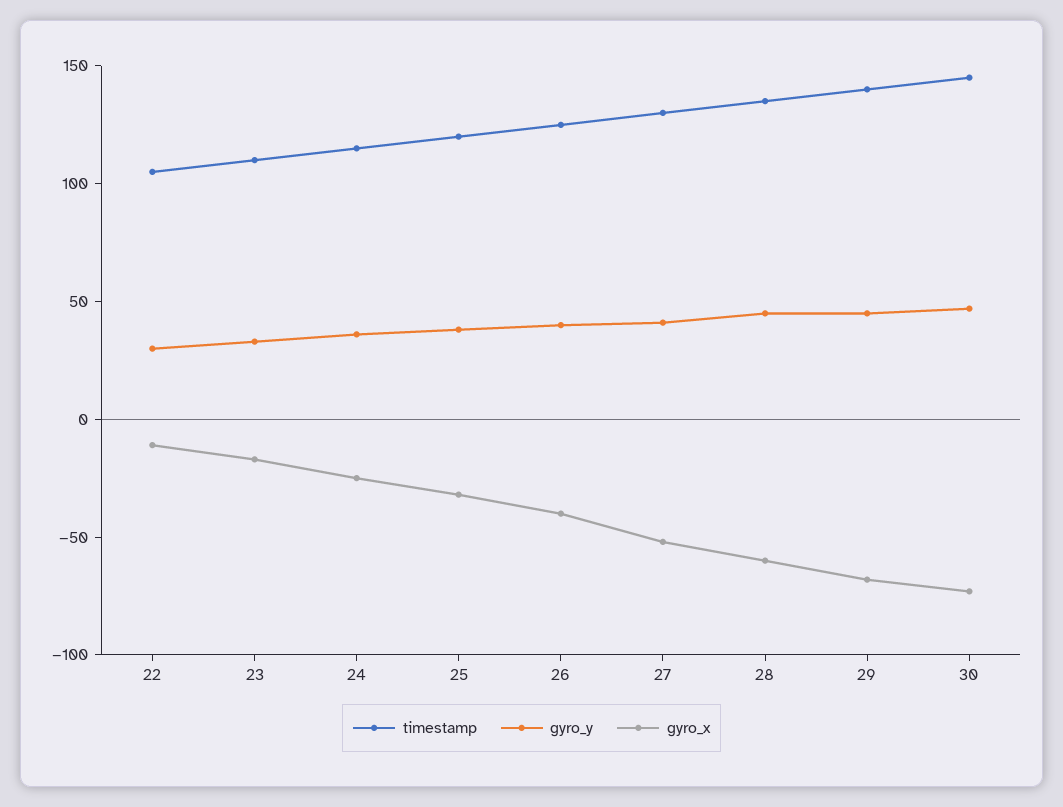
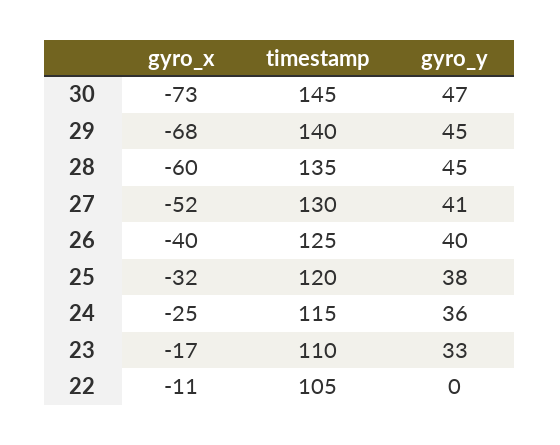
gyro_y, 22: 30 -> 0

